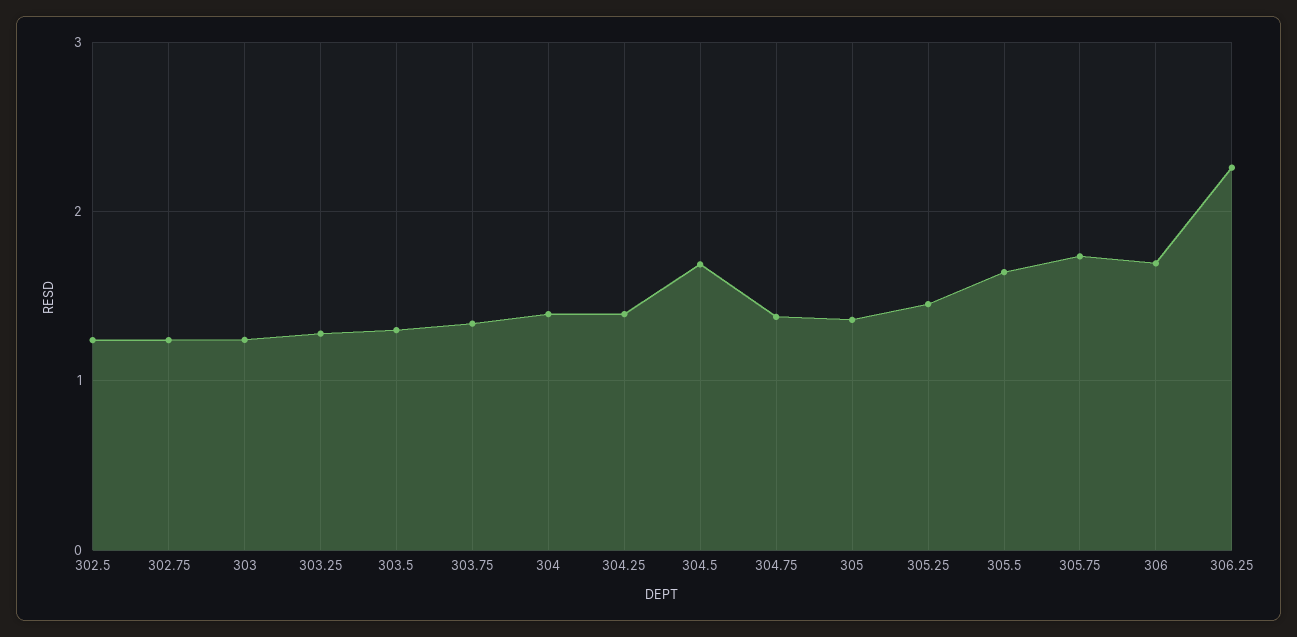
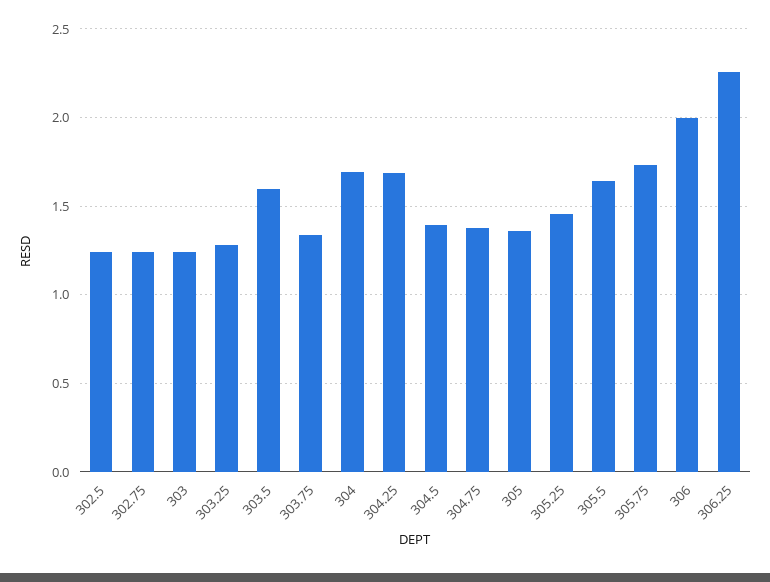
303.5: 1.3 -> 1.6
304: 1.4 -> 1.7
304.25: 1.4 -> 1.7
304.5: 1.7 -> 1.4
306: 1.7 -> 2

